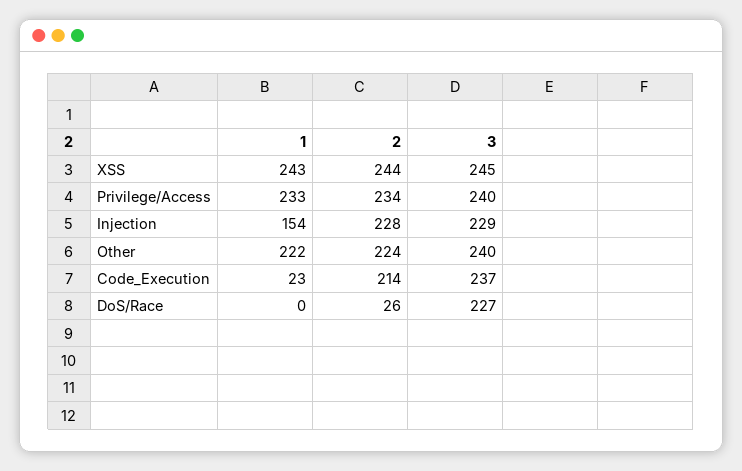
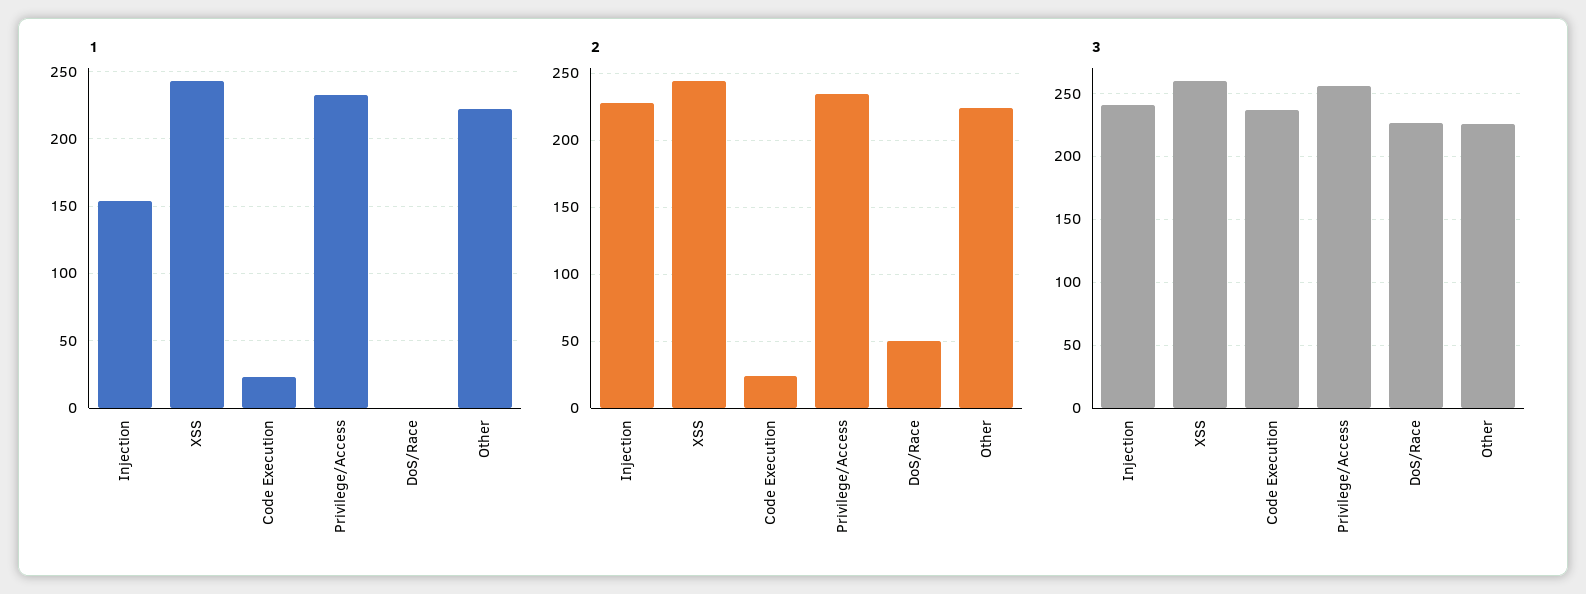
3, XSS: 245 -> 260
3, Privilege/Access: 240 -> 255
3, Injection: 229 -> 240
3, Other: 240 -> 225
2, Code_Execution: 214 -> 25
2, DoS/Race: 26 -> 50

